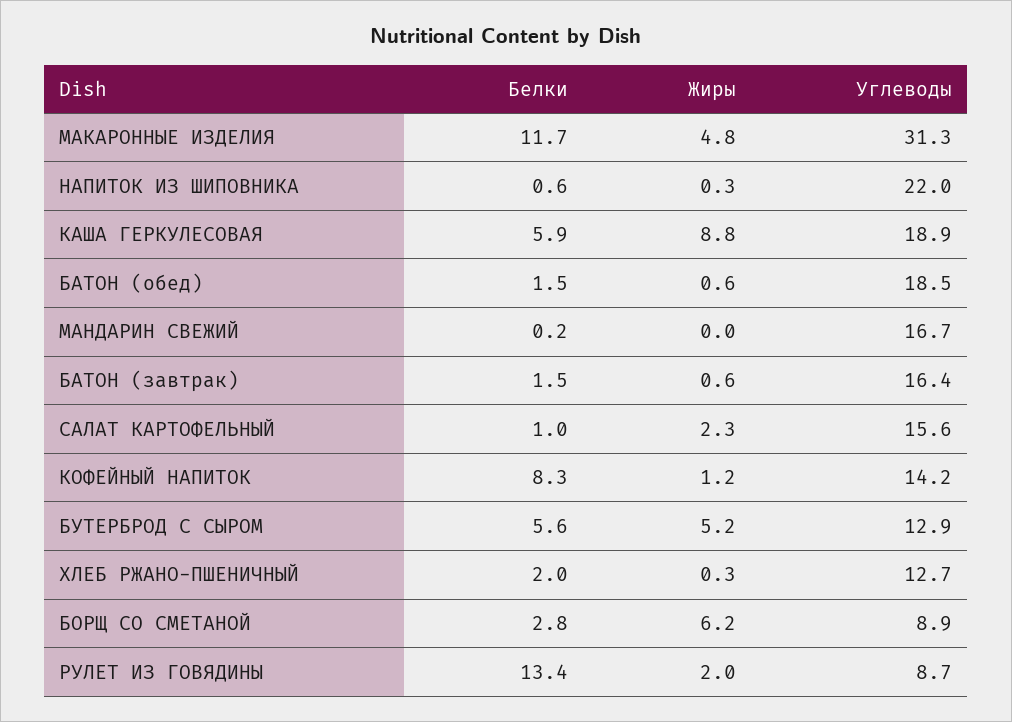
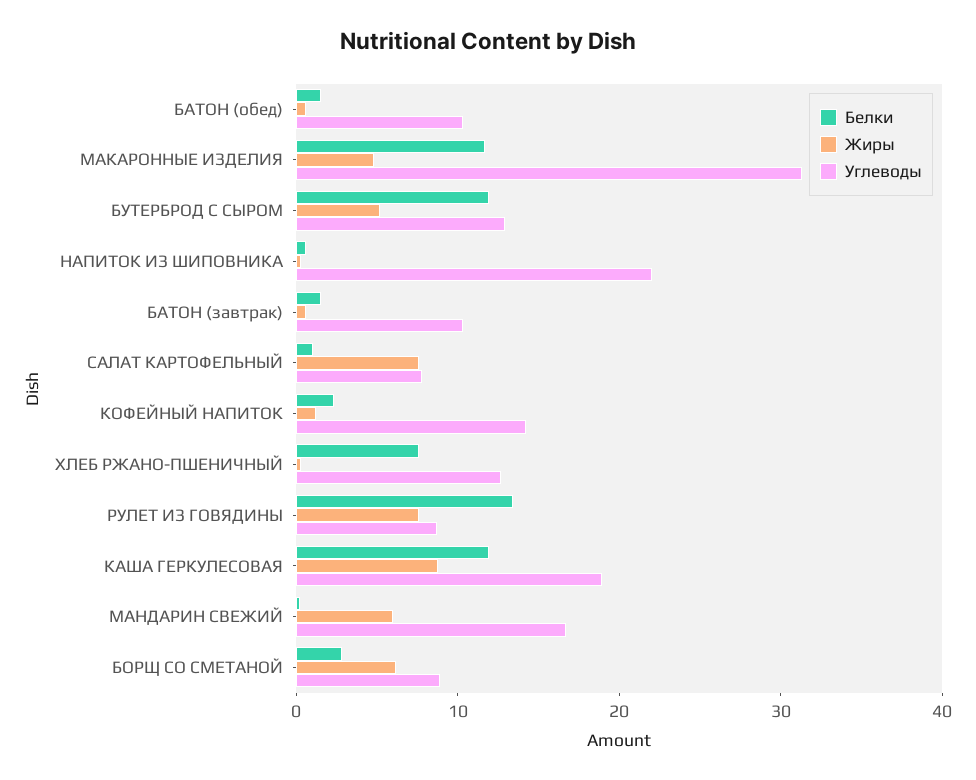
Белки, КАША ГЕРКУЛЕСОВАЯ: 5.9 -> 12
Углеводы, БАТОН (обед): 18.5 -> 10
Жиры, МАНДАРИН СВЕЖИЙ: 0 -> 6
Углеводы, БАТОН (завтрак): 16.4 -> 10
Жиры, САЛАТ КАРТОФЕЛЬНЫЙ: 2.3 -> 8
Углеводы, САЛАТ КАРТОФЕЛЬНЫЙ: 15.6 -> 8
Белки, КОФЕЙНЫЙ НАПИТОК: 8.3 -> 2
Белки, БУТЕРБРОД С СЫРОМ: 5.6 -> 12
Белки, ХЛЕБ РЖАНО-ПШЕНИЧНЫЙ: 2 -> 8
Жиры, РУЛЕТ ИЗ ГОВЯДИНЫ: 2 -> 8

